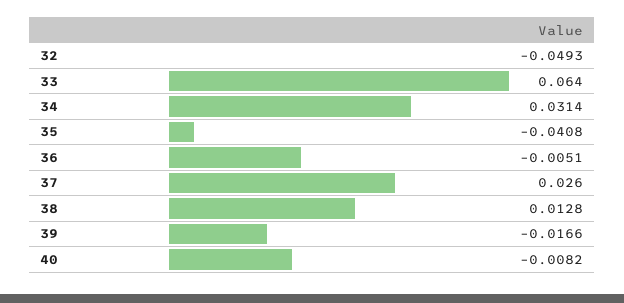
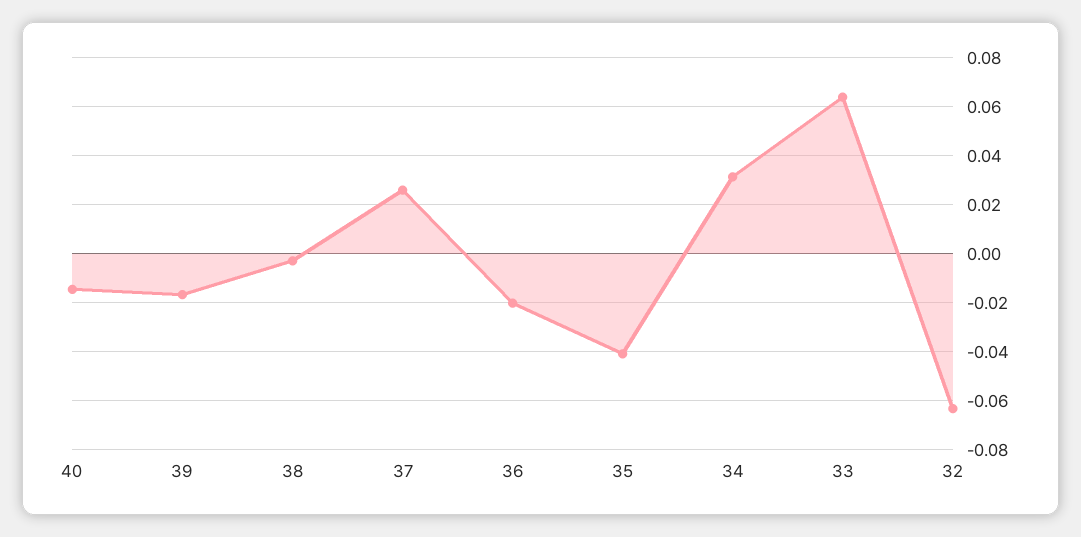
32: -0.0493 -> -0.0625
36: -0.0051 -> -0.02
38: 0.0128 -> -0.0025
40: -0.0082 -> -0.015

